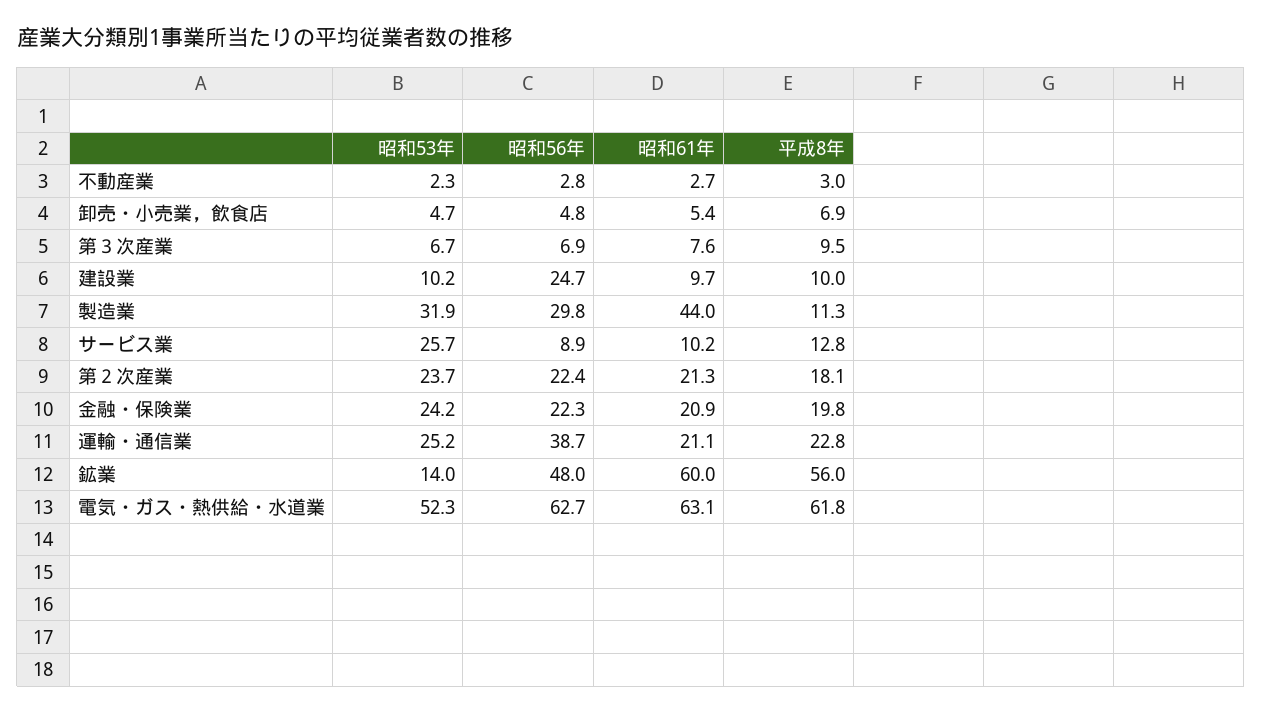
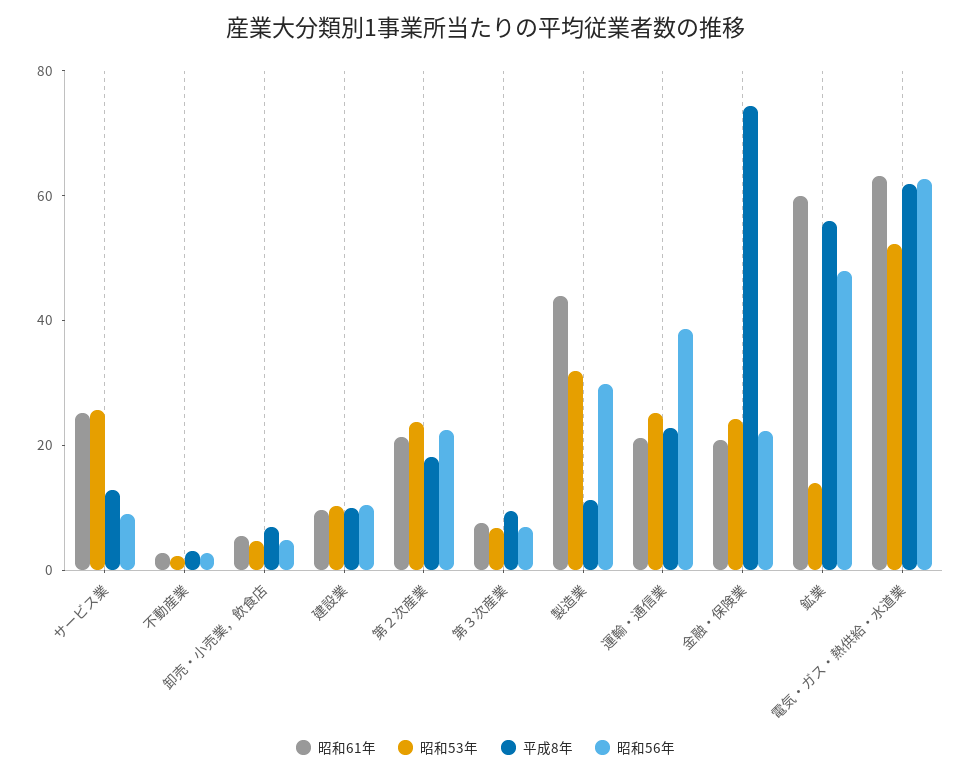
昭和56年, 建設業: 24.7 -> 10
昭和61年, サービス業: 10.2 -> 25
平成8年, 金融・保険業: 19.8 -> 75

